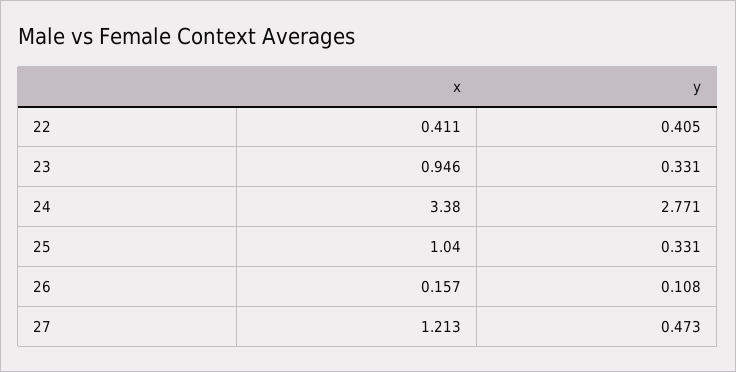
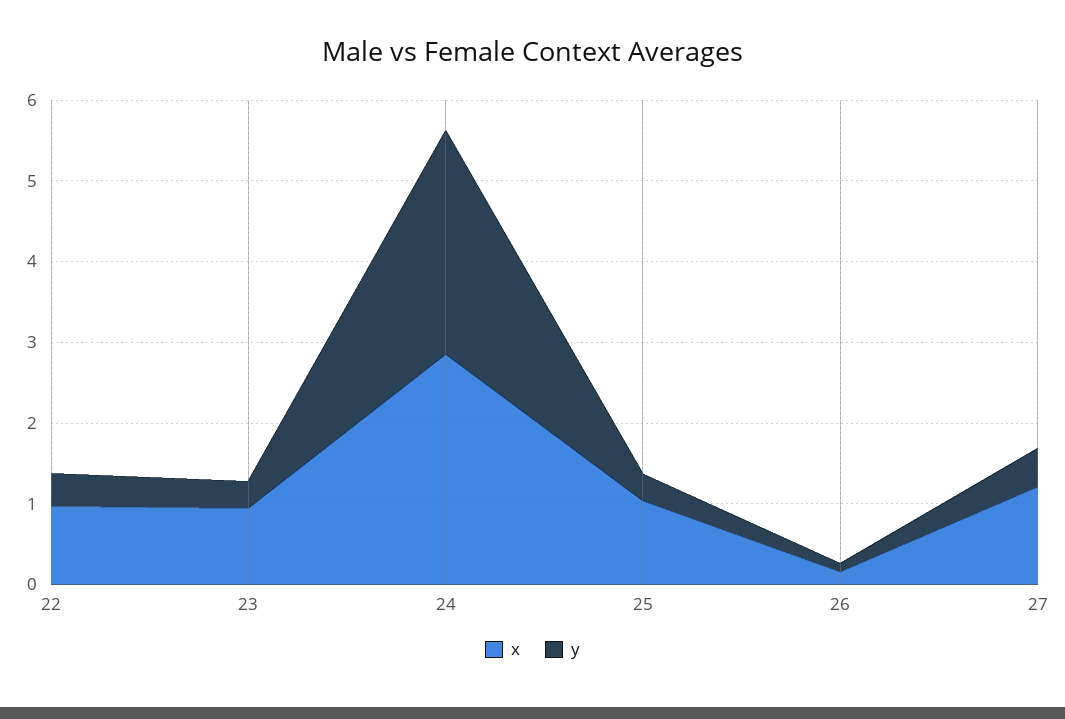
x, 22: 0.411 -> 1
x, 24: 3.38 -> 2.8

